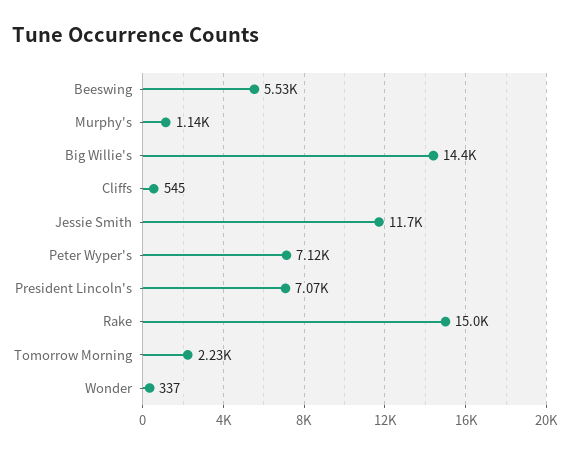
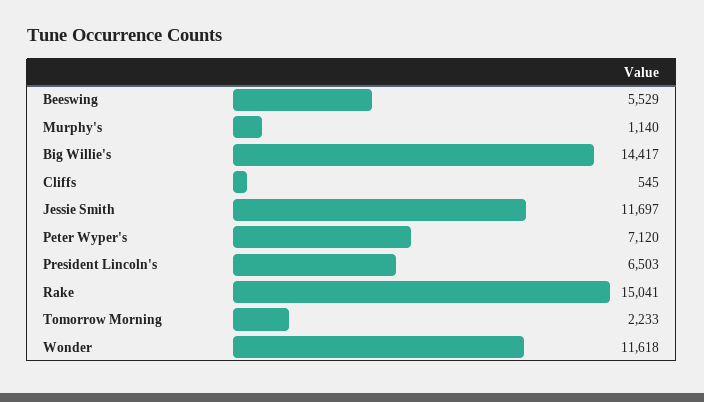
President Lincoln's: 7070 -> 6503
Wonder: 337 -> 11618

